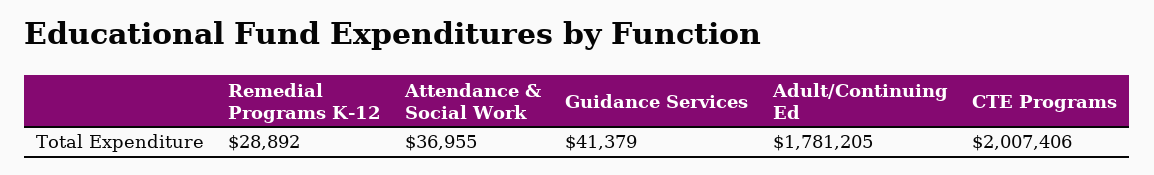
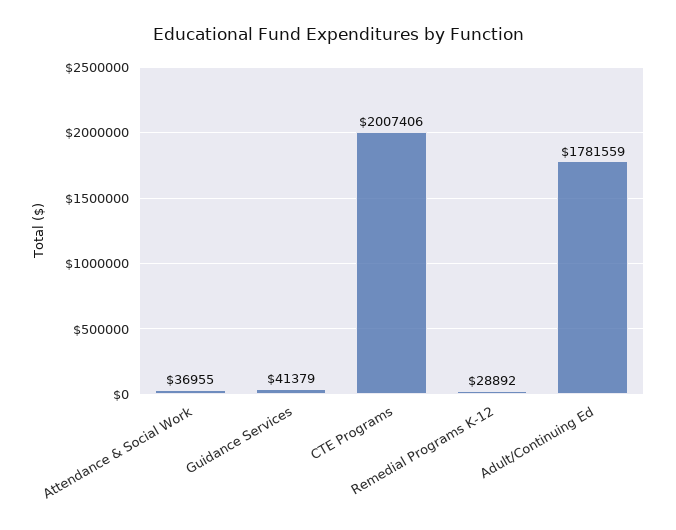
Adult/Continuing Ed: 1781205 -> 1781559

